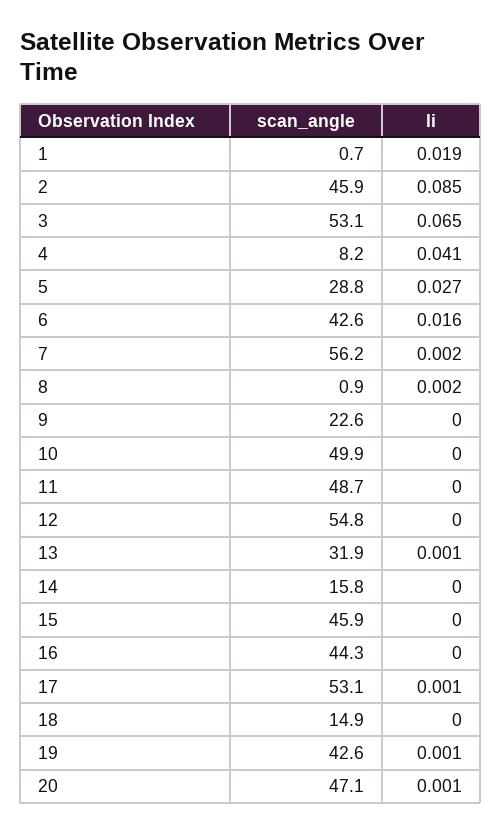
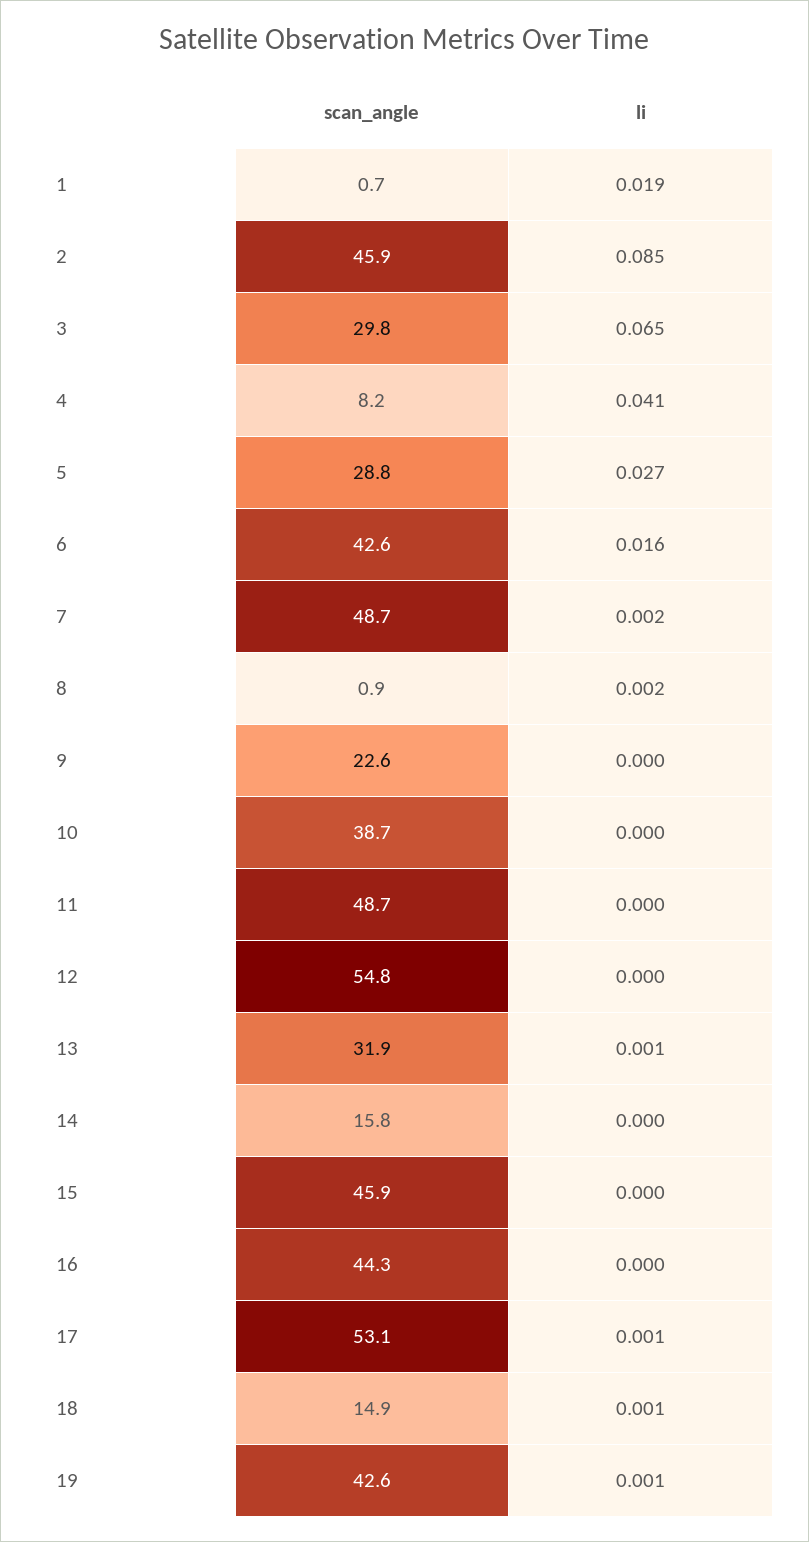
scan_angle, 3: 53.1 -> 29.8
scan_angle, 7: 56.2 -> 48.7
scan_angle, 10: 49.9 -> 38.7
li, 18: 0 -> 0.001
scan_angle, 20: 47.1 -> none
li, 20: 0.001 -> none

